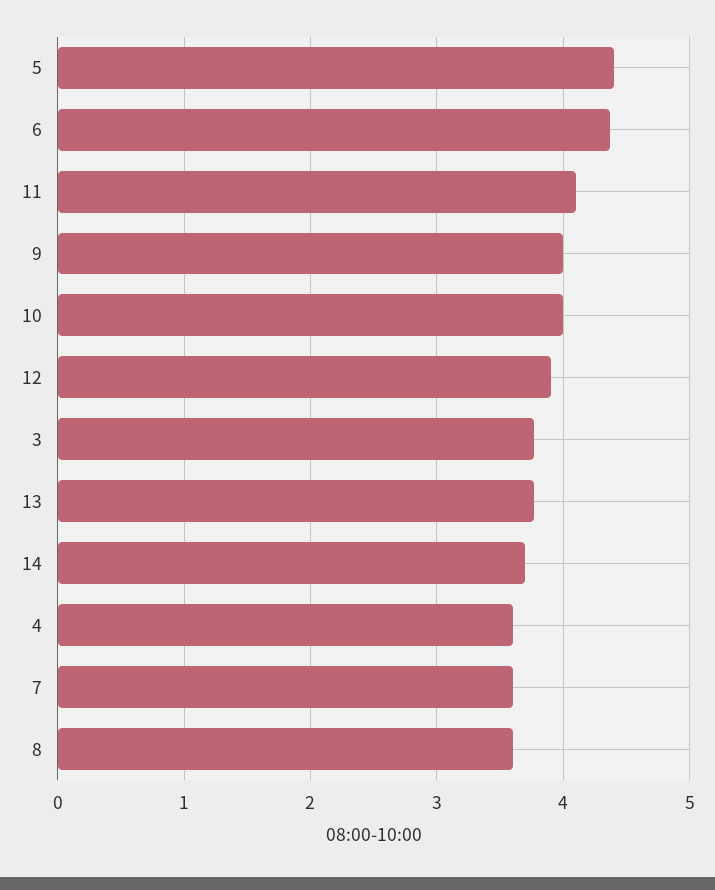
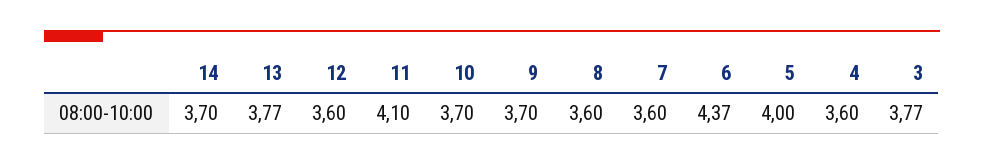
5: 4.4 -> 4
9: 4 -> 3.7
10: 4 -> 3.7
12: 3.9 -> 3.6

